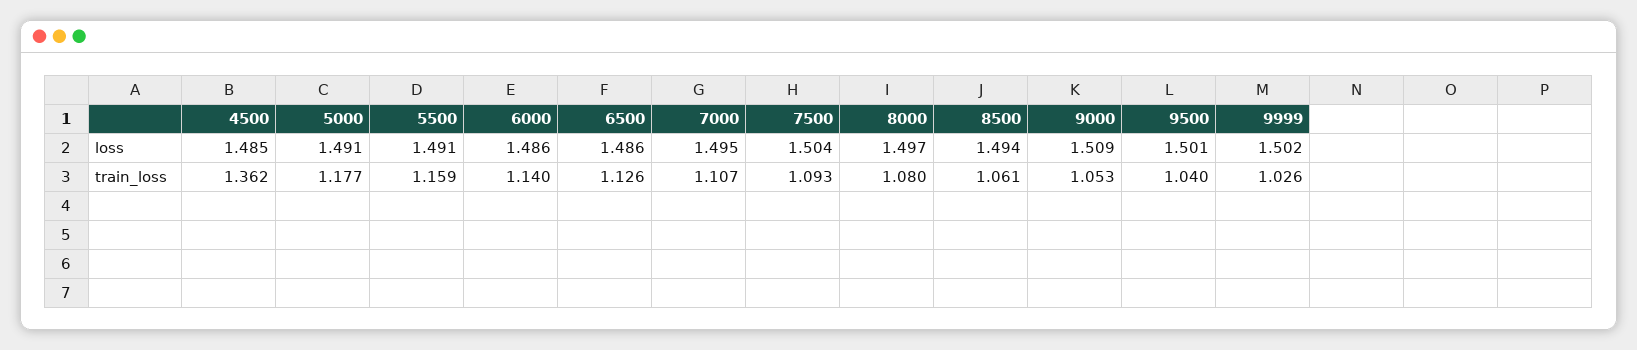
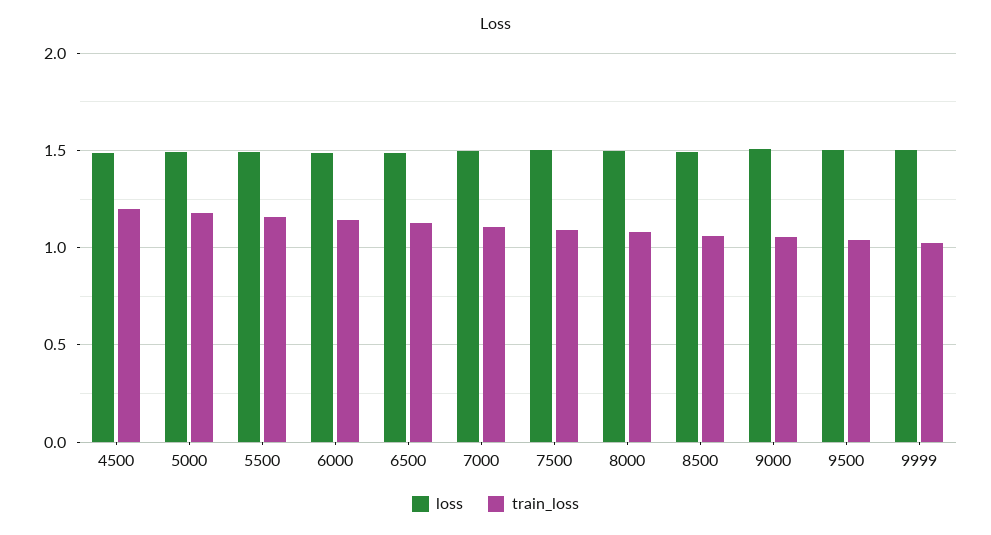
train_loss, 4500: 1.362 -> 1.2

